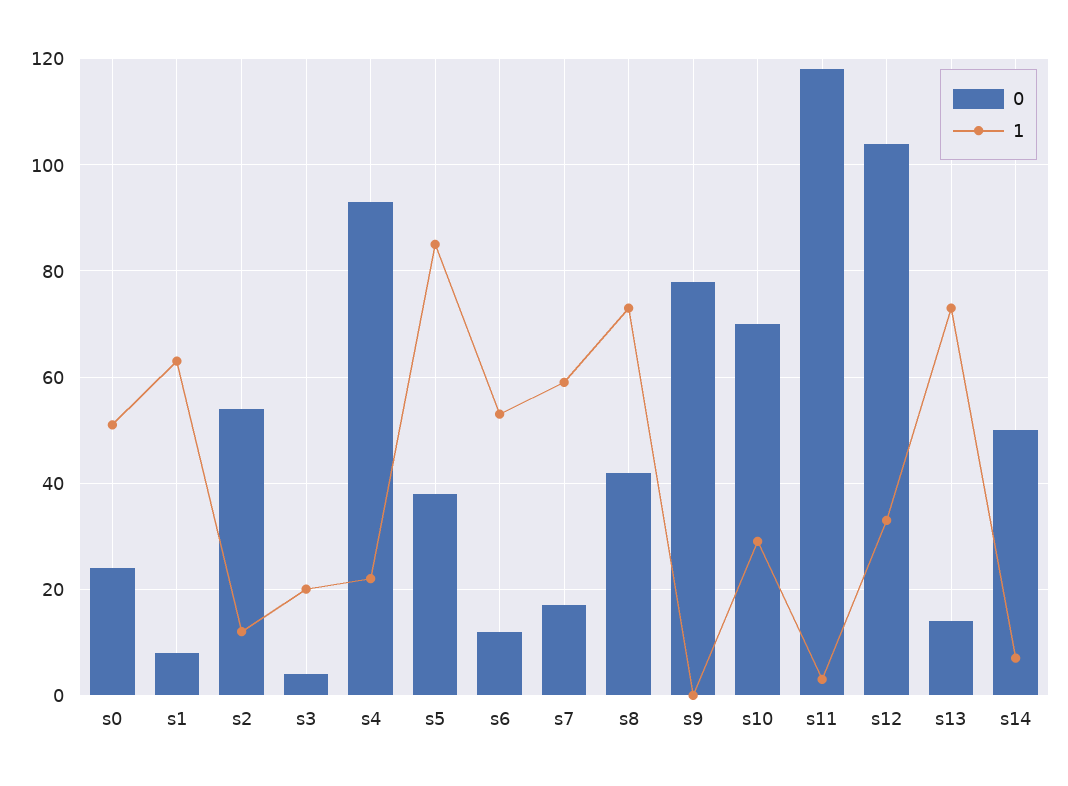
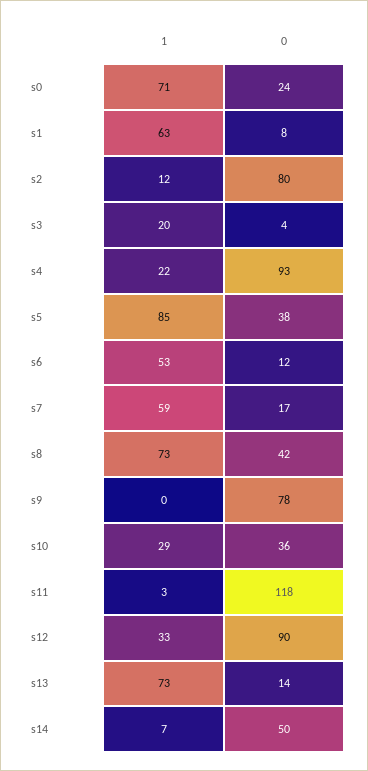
1, s0: 50 -> 71
0, s2: 55 -> 80
0, s10: 70 -> 36
0, s12: 105 -> 90

